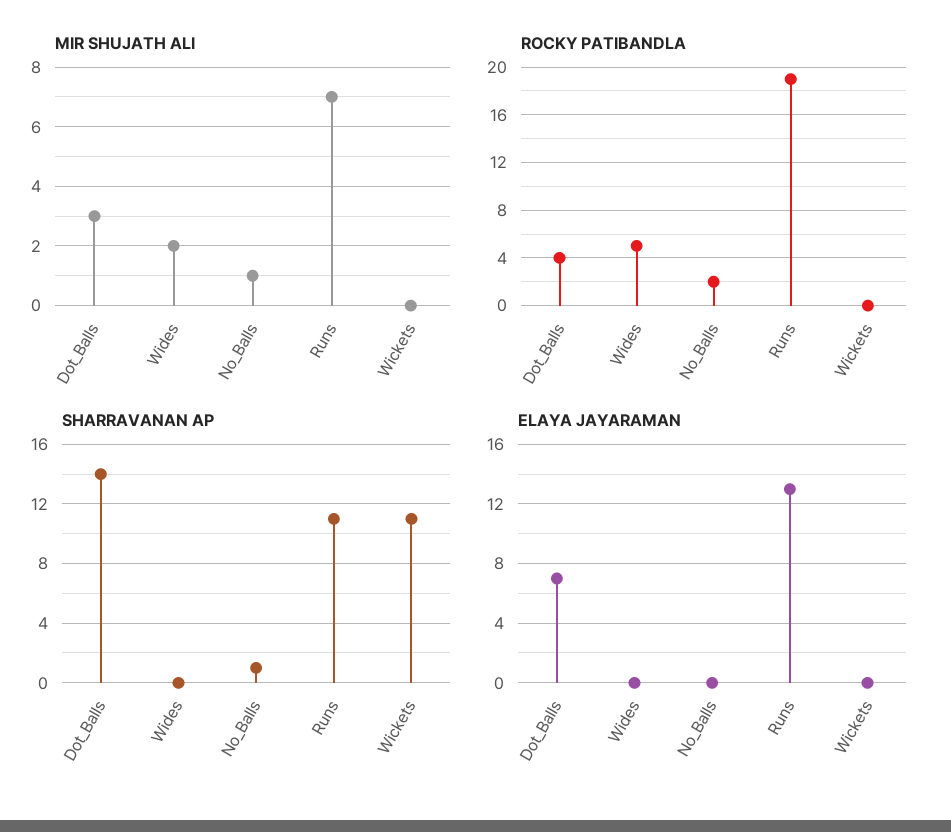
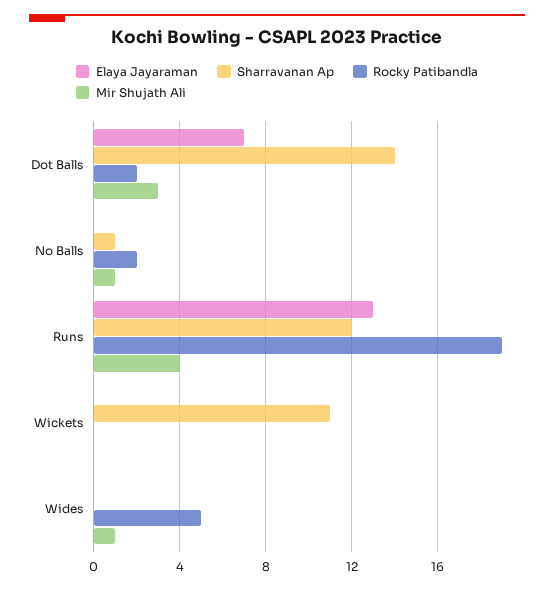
MIR SHUJATH ALI, Wides: 2 -> 1
MIR SHUJATH ALI, Runs: 7 -> 4
ROCKY PATIBANDLA, Dot_Balls: 4 -> 2
SHARRAVANAN AP, Runs: 11 -> 12

